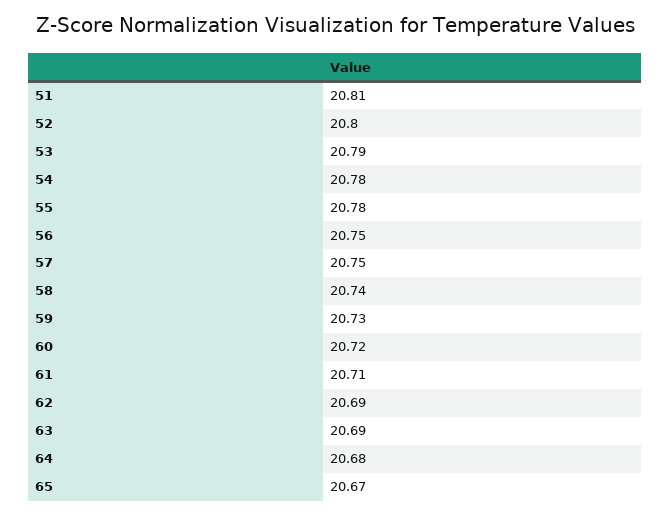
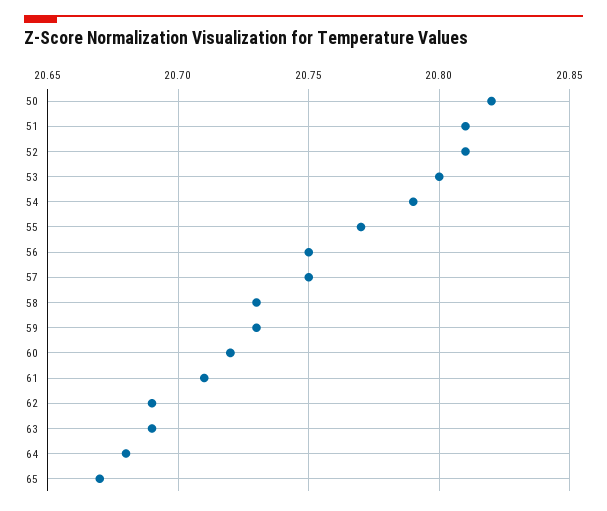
52: 20.8 -> 20.81
53: 20.79 -> 20.8
54: 20.78 -> 20.79
55: 20.78 -> 20.77
58: 20.74 -> 20.73
50: none -> 20.82

